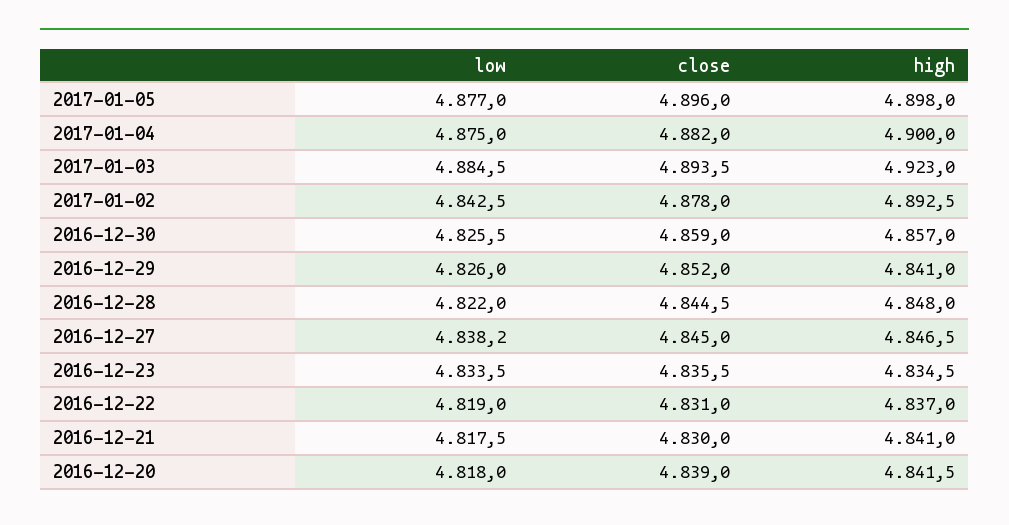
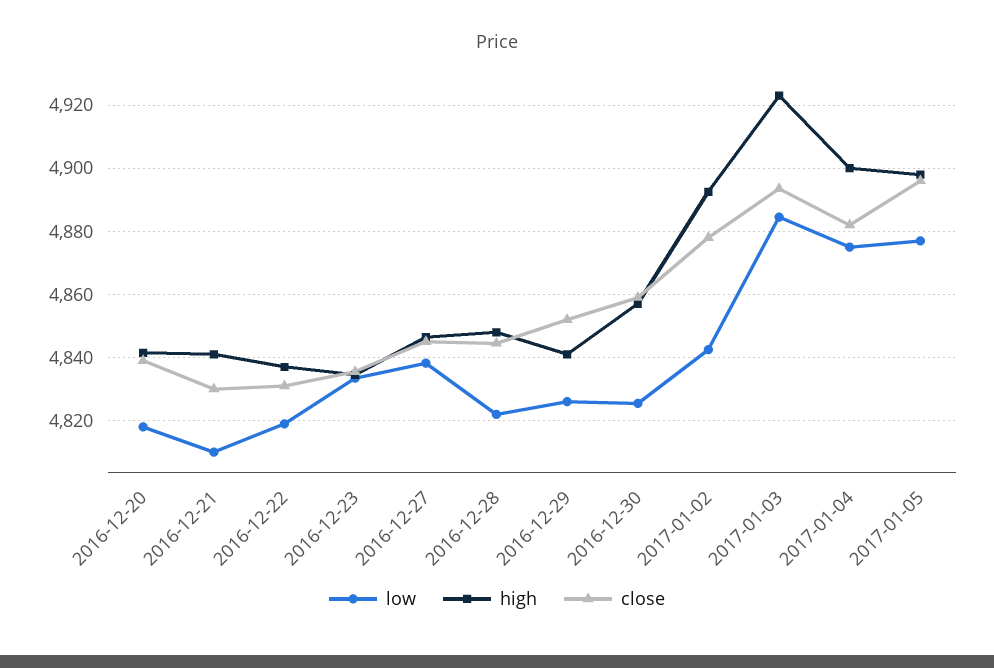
low, 2016-12-21: 4817.5 -> 4810

